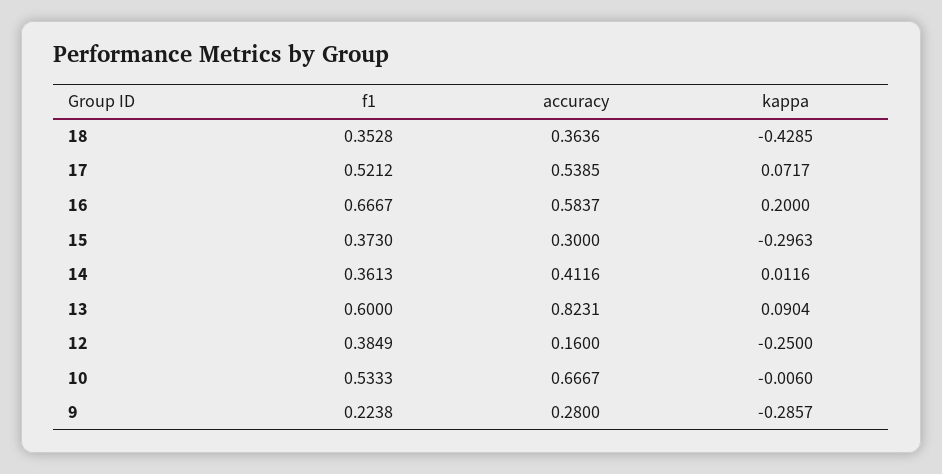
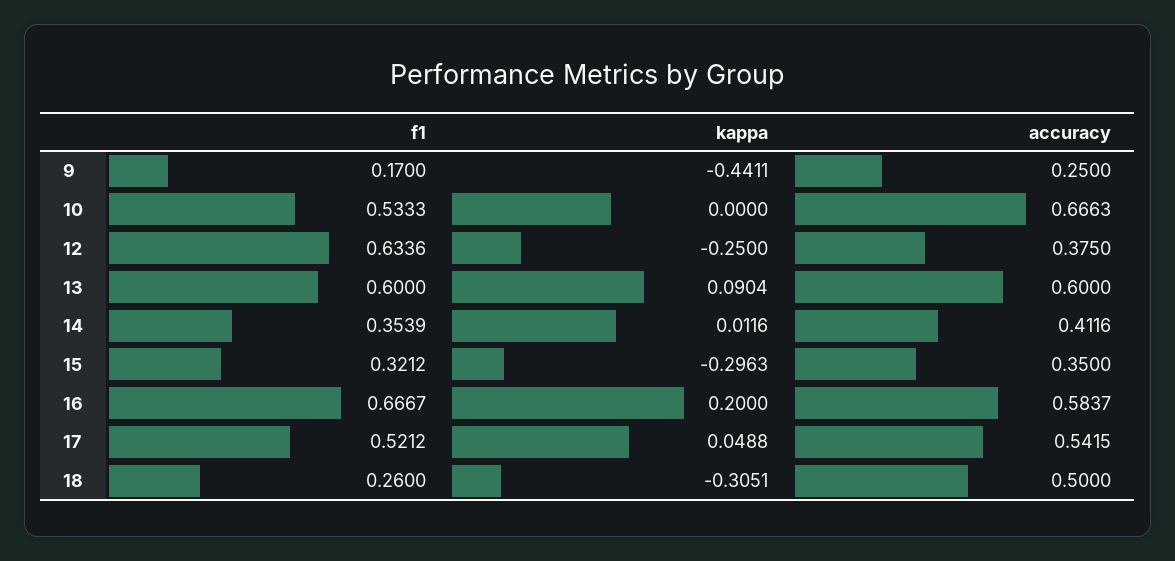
f1, 18: 0.3528 -> 0.26
accuracy, 18: 0.3636 -> 0.5
kappa, 18: -0.4285 -> -0.3051
accuracy, 17: 0.5385 -> 0.5415
kappa, 17: 0.0717 -> 0.0488
f1, 15: 0.373 -> 0.3212
accuracy, 15: 0.3 -> 0.35
f1, 14: 0.3613 -> 0.3539
accuracy, 13: 0.8231 -> 0.6
f1, 12: 0.3849 -> 0.6336
accuracy, 12: 0.16 -> 0.375
accuracy, 10: 0.6667 -> 0.6663
kappa, 10: -0.006 -> 0
f1, 9: 0.2238 -> 0.17
accuracy, 9: 0.28 -> 0.25
kappa, 9: -0.2857 -> -0.4411

